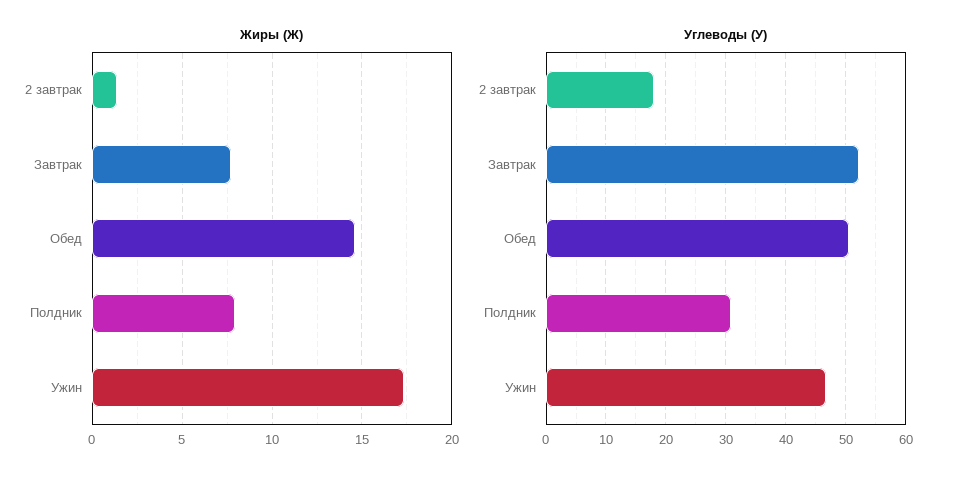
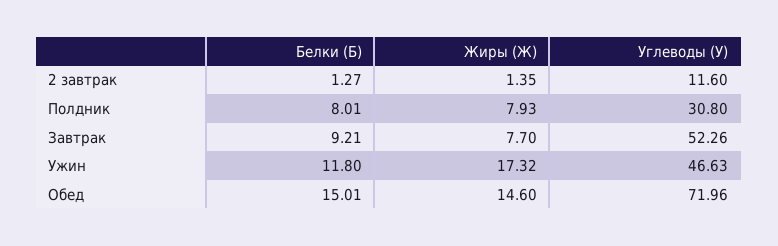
Углеводы (У), 2 завтрак: 18 -> 11.6
Углеводы (У), Обед: 50 -> 71.96
Белки (Б), 2 завтрак: none -> 1.27
Белки (Б), Полдник: none -> 8.01
Белки (Б), Завтрак: none -> 9.21
Белки (Б), Ужин: none -> 11.8
Белки (Б), Обед: none -> 15.01

